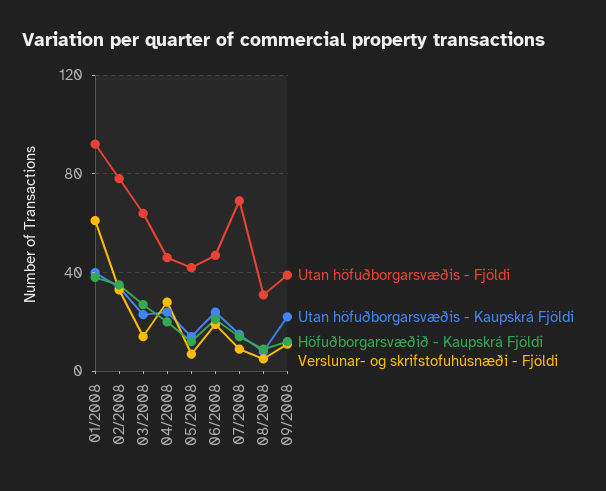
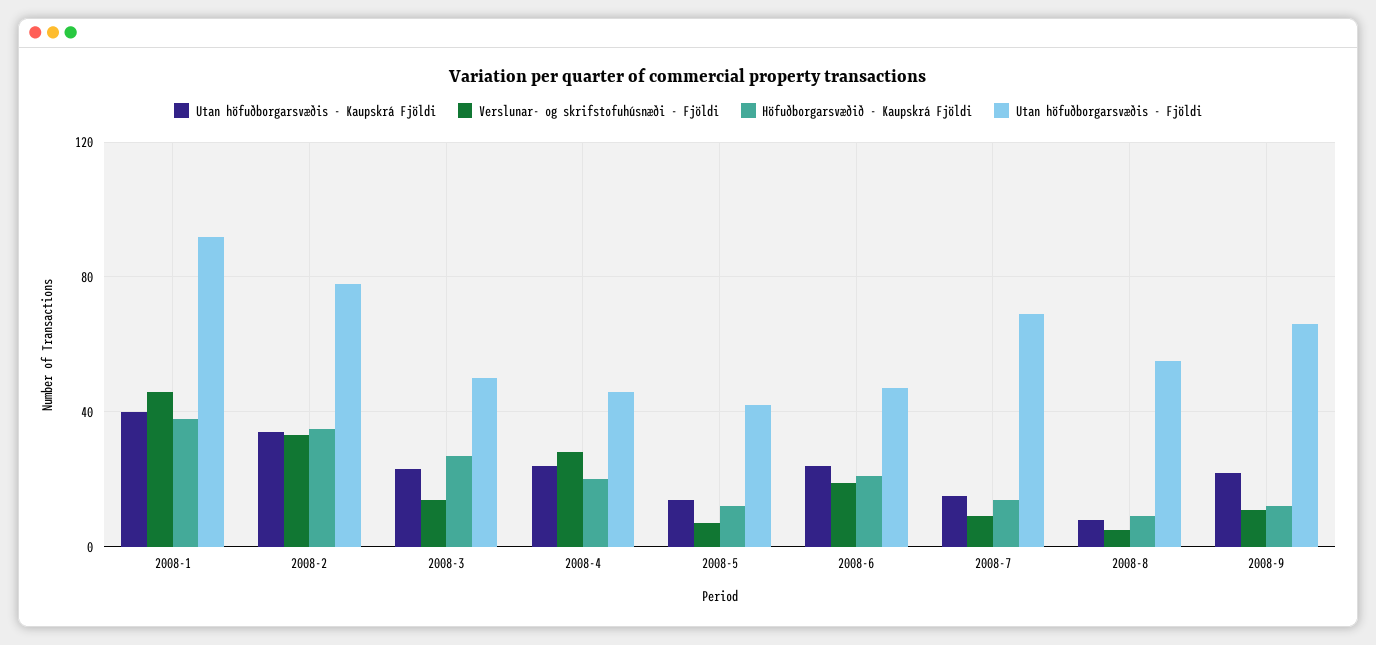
Verslunar- og skrifstofuhúsnæði - Fjöldi, 01/2008: 60 -> 45
Utan höfuðborgarsvæðis - Fjöldi, 03/2008: 65 -> 50
Utan höfuðborgarsvæðis - Fjöldi, 08/2008: 30 -> 55
Utan höfuðborgarsvæðis - Fjöldi, 09/2008: 40 -> 65

